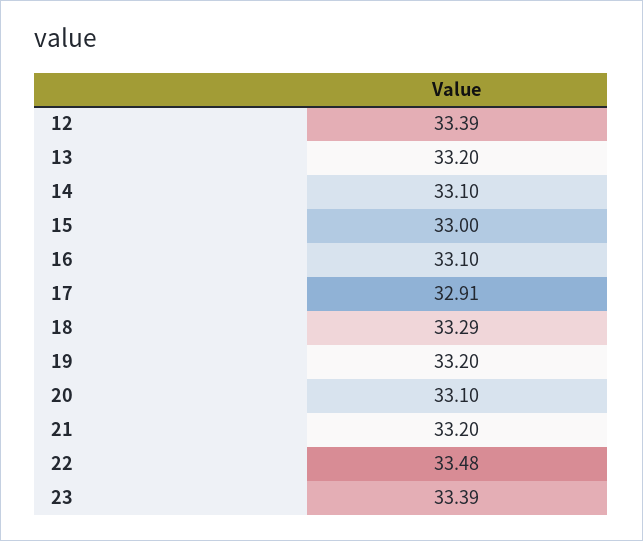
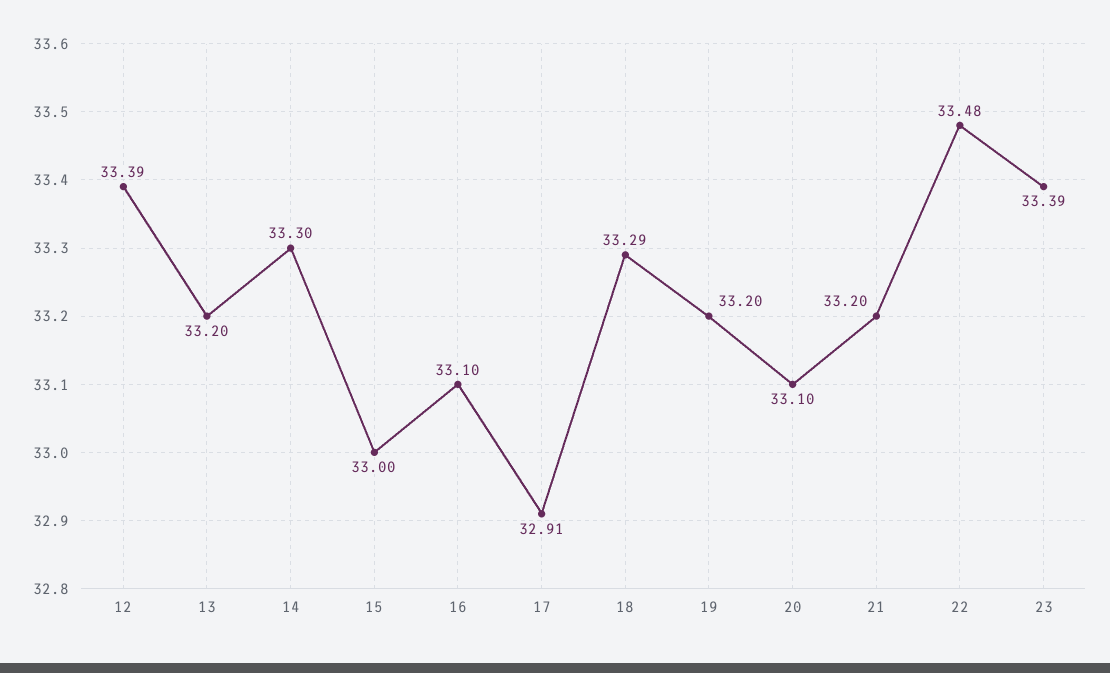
14: 33.1 -> 33.3

